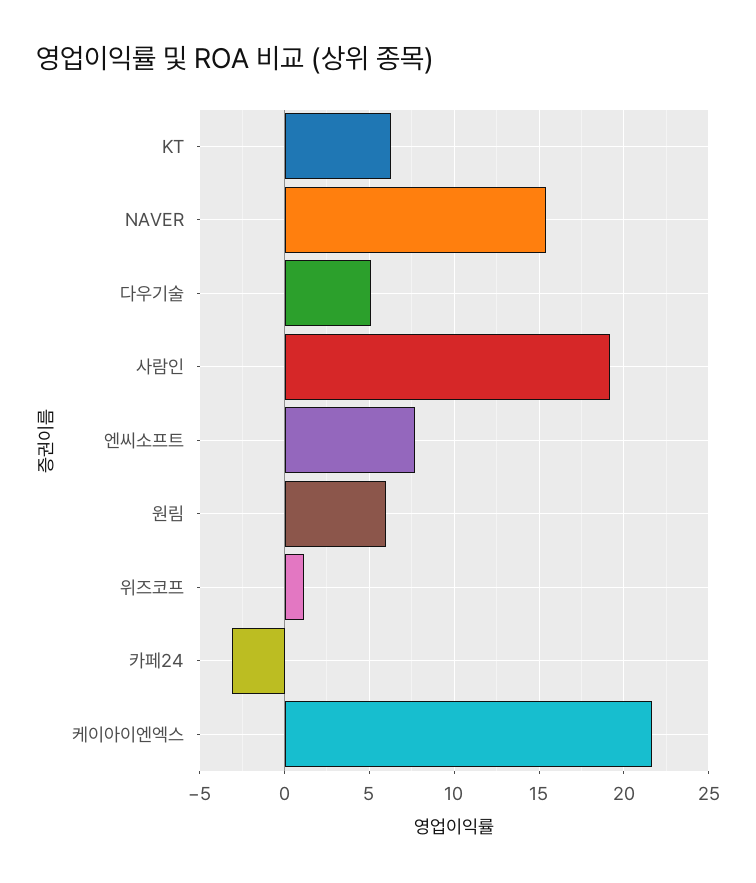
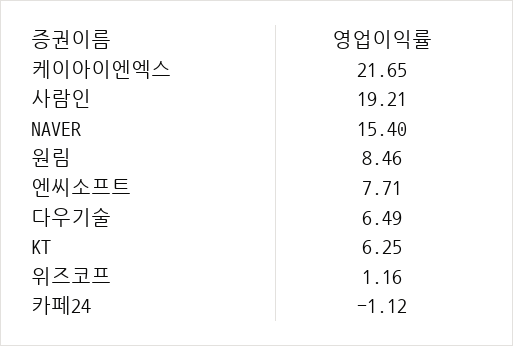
다우기술: 5 -> 6.49
원림: 6 -> 8.46
카페24: -3 -> -1.12

